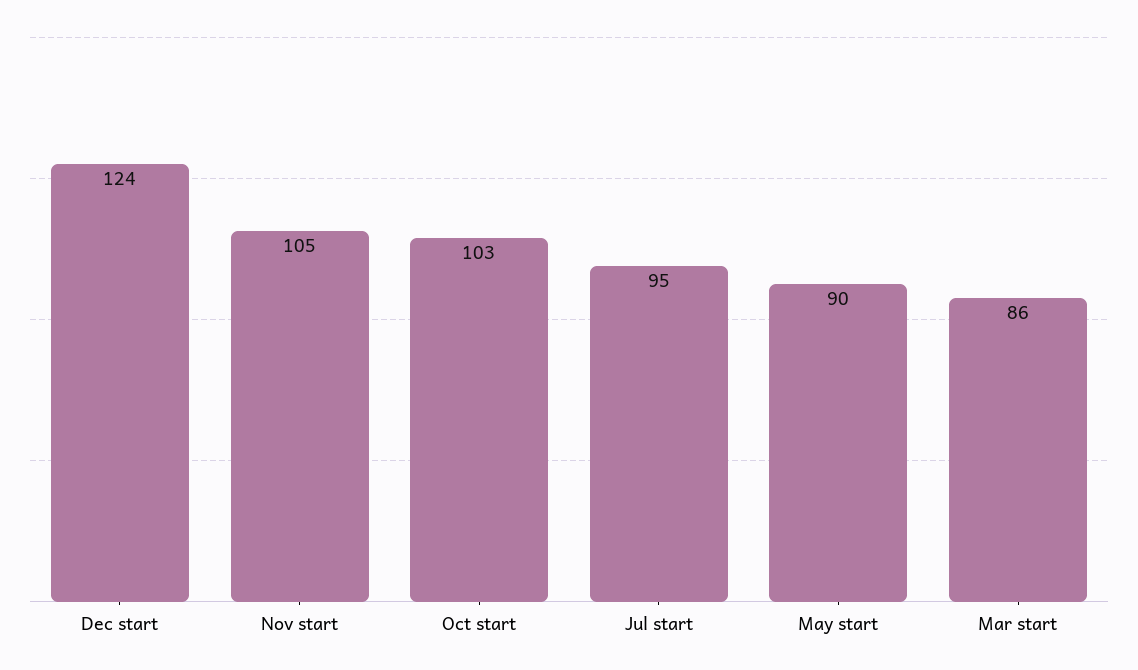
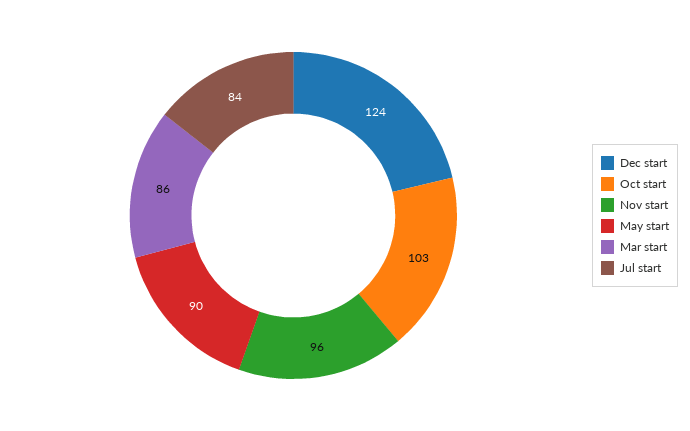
Nov start: 105 -> 96
Jul start: 95 -> 84

